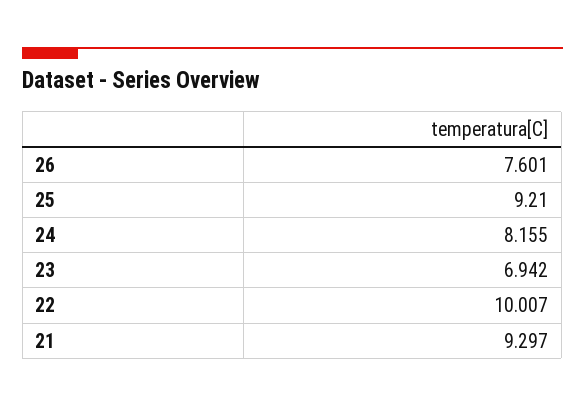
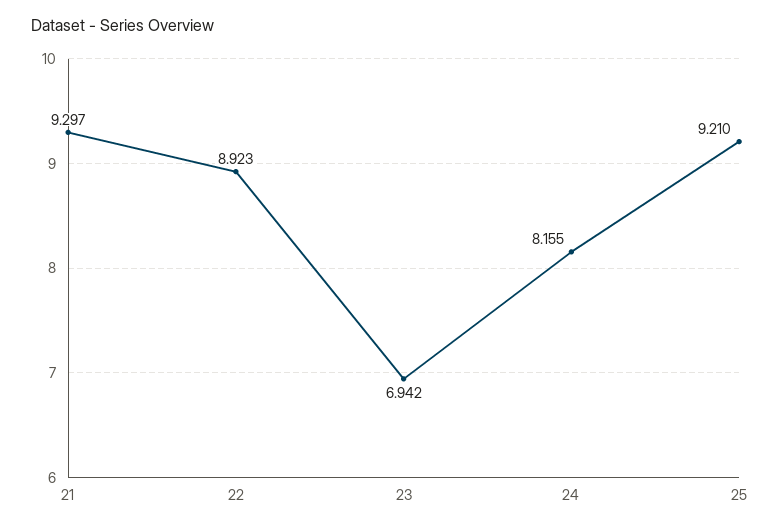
26: 7.601 -> none
22: 10.007 -> 8.923

